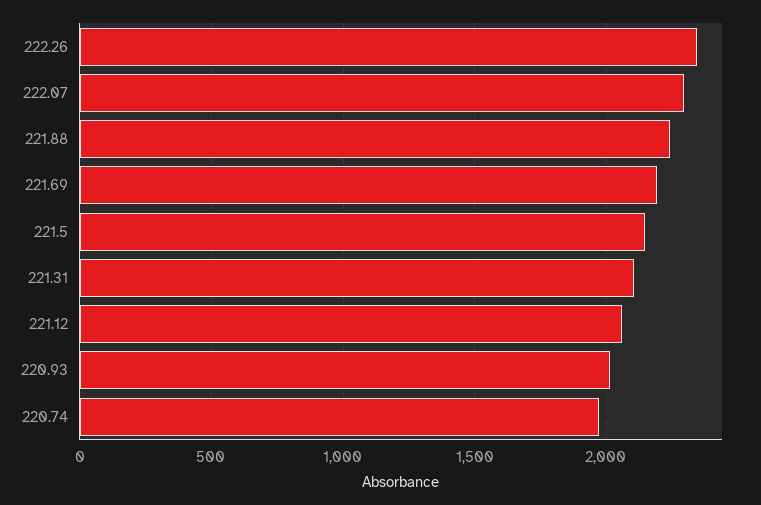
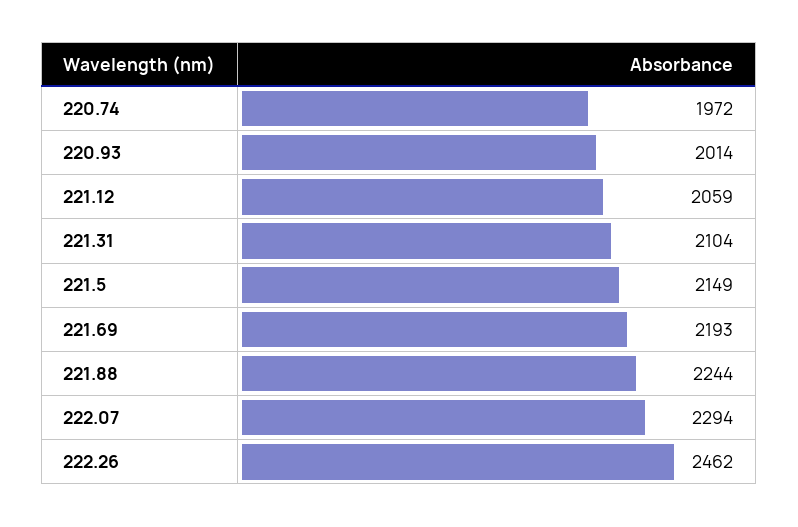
222.26: 2350 -> 2462

